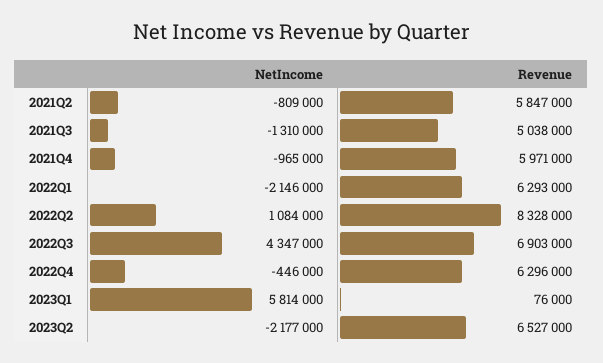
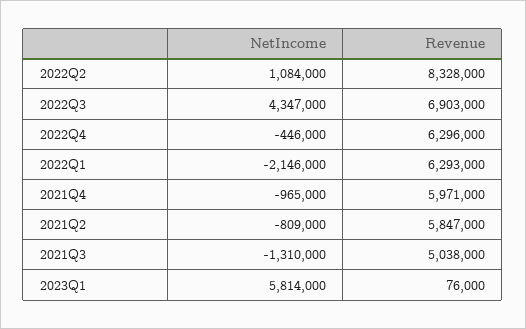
NetIncome, 2023Q2: -2177000 -> none
Revenue, 2023Q2: 6527000 -> none

